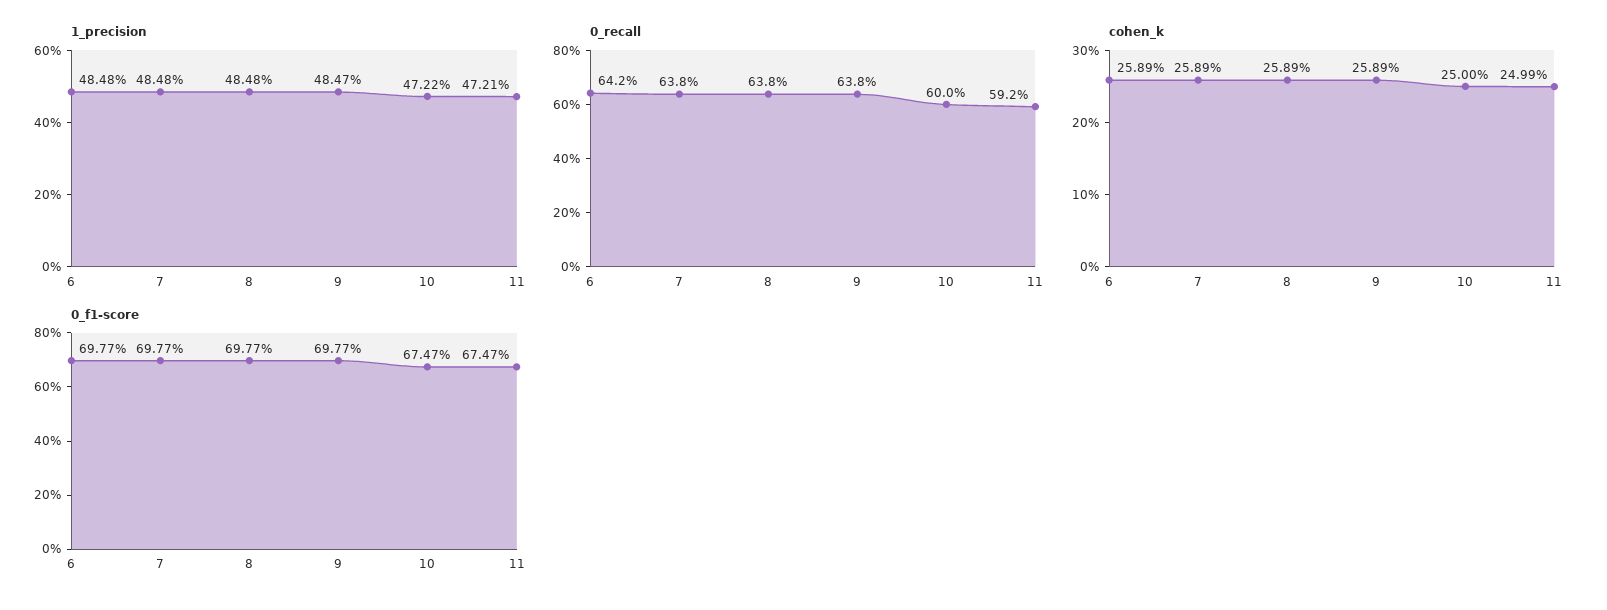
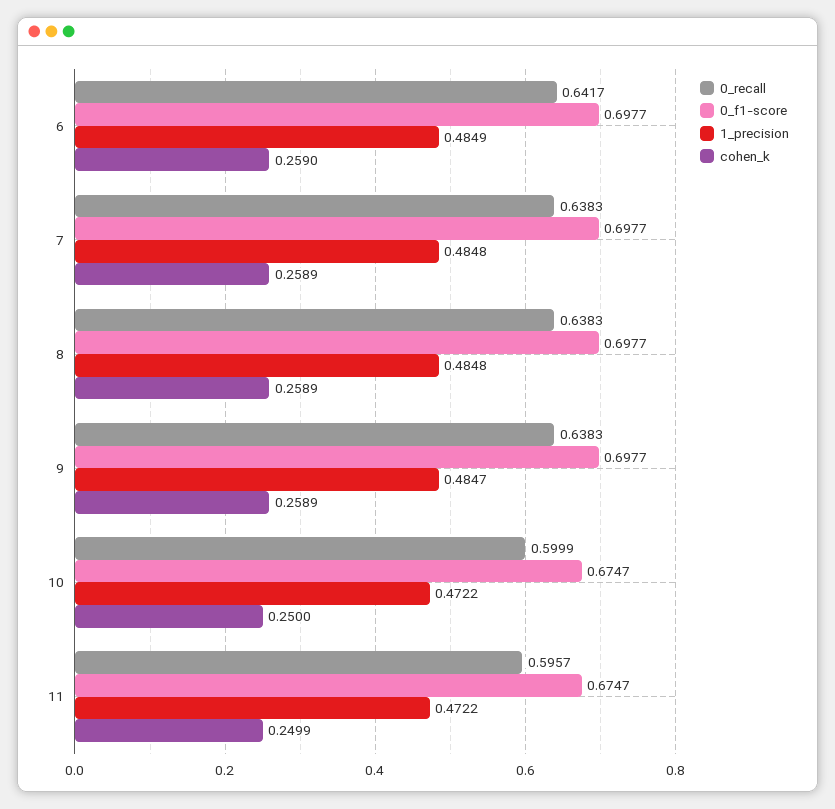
1_precision, 6: 0.4848 -> 0.4849
1_precision, 11: 0.4721 -> 0.4722
0_recall, 11: 0.592 -> 0.5957
cohen_k, 6: 0.2589 -> 0.259

